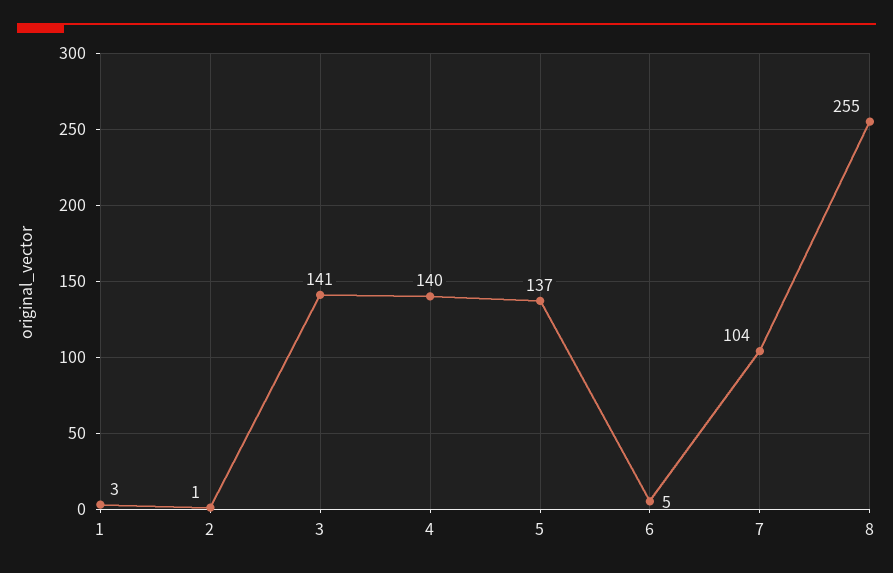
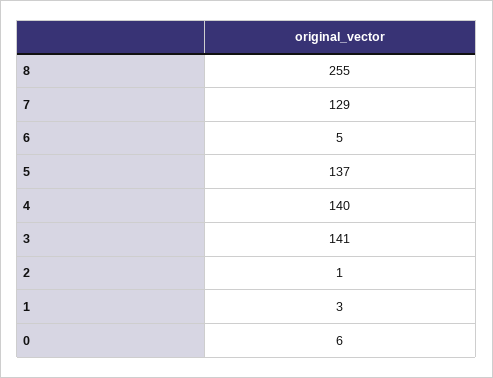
7: 104 -> 129
0: none -> 6

